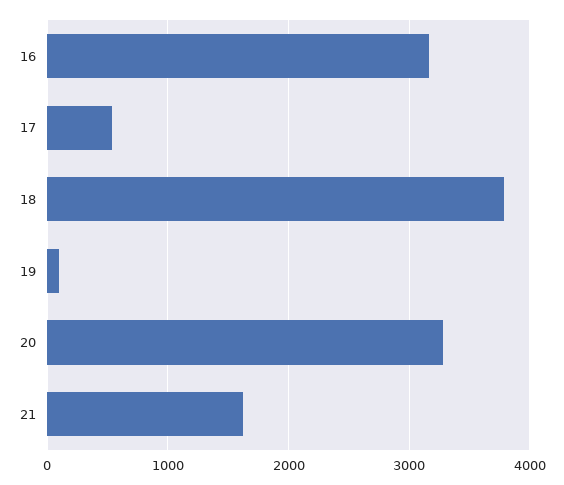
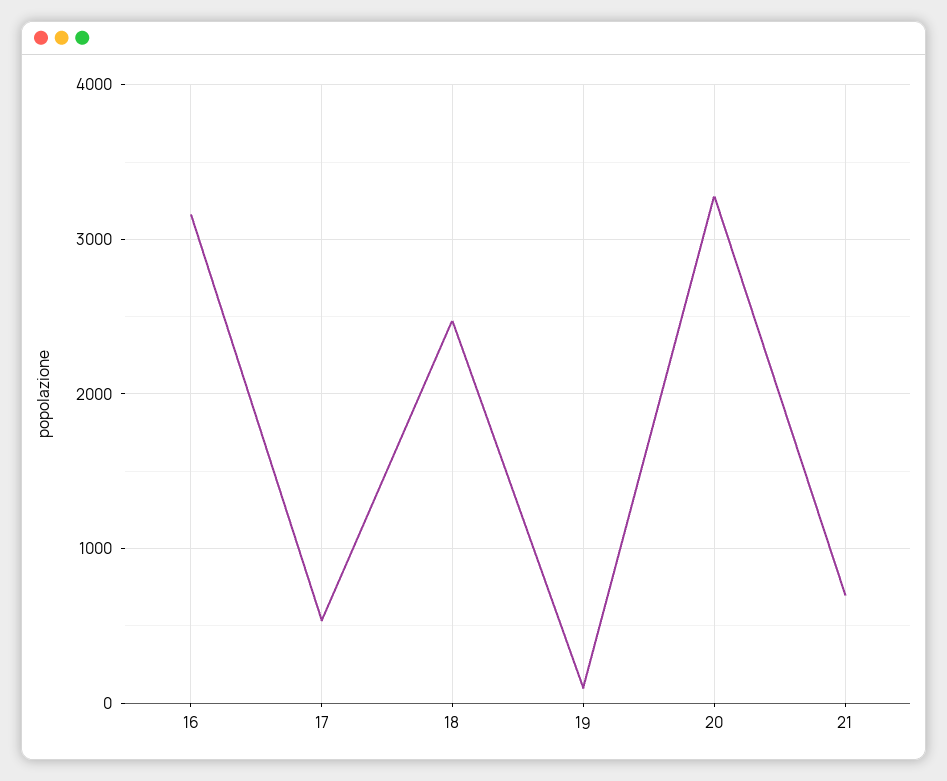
18: 3800 -> 2500
21: 1600 -> 700

